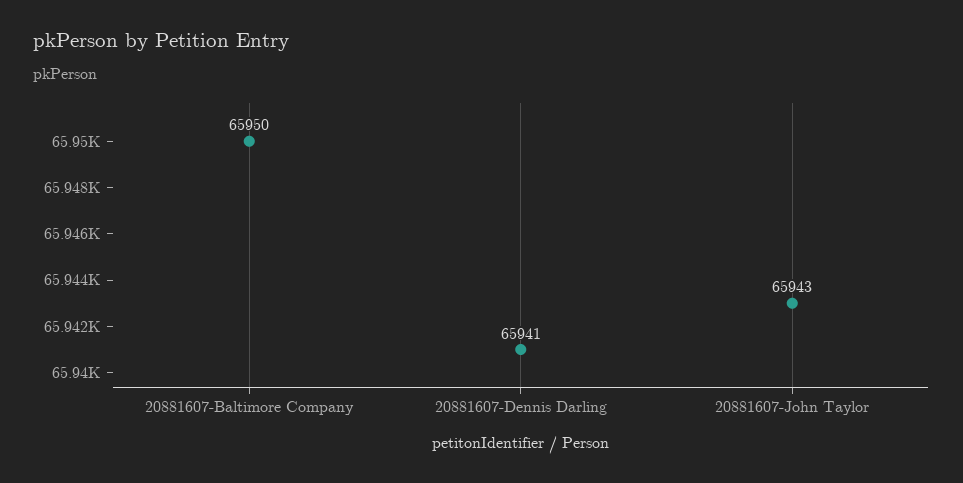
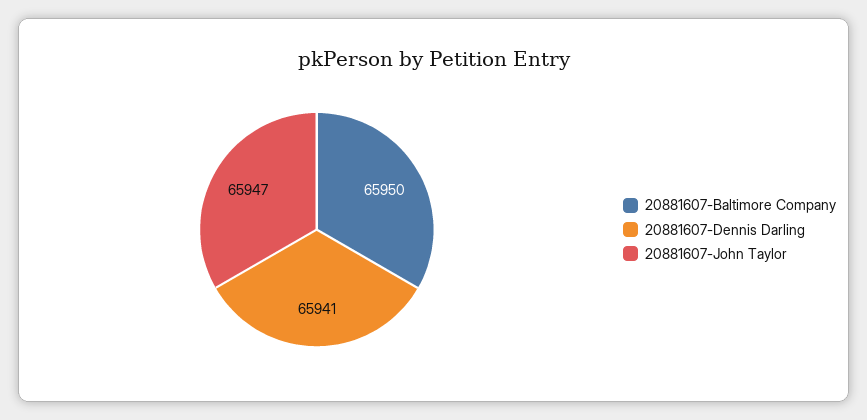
20881607-John Taylor: 65943 -> 65947

